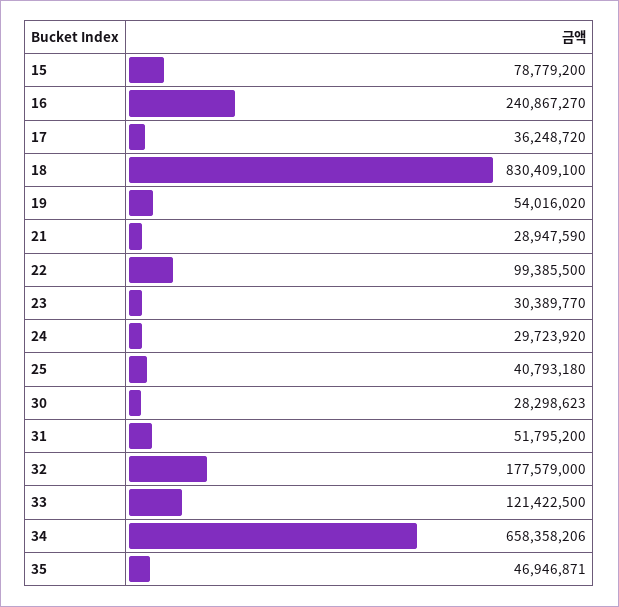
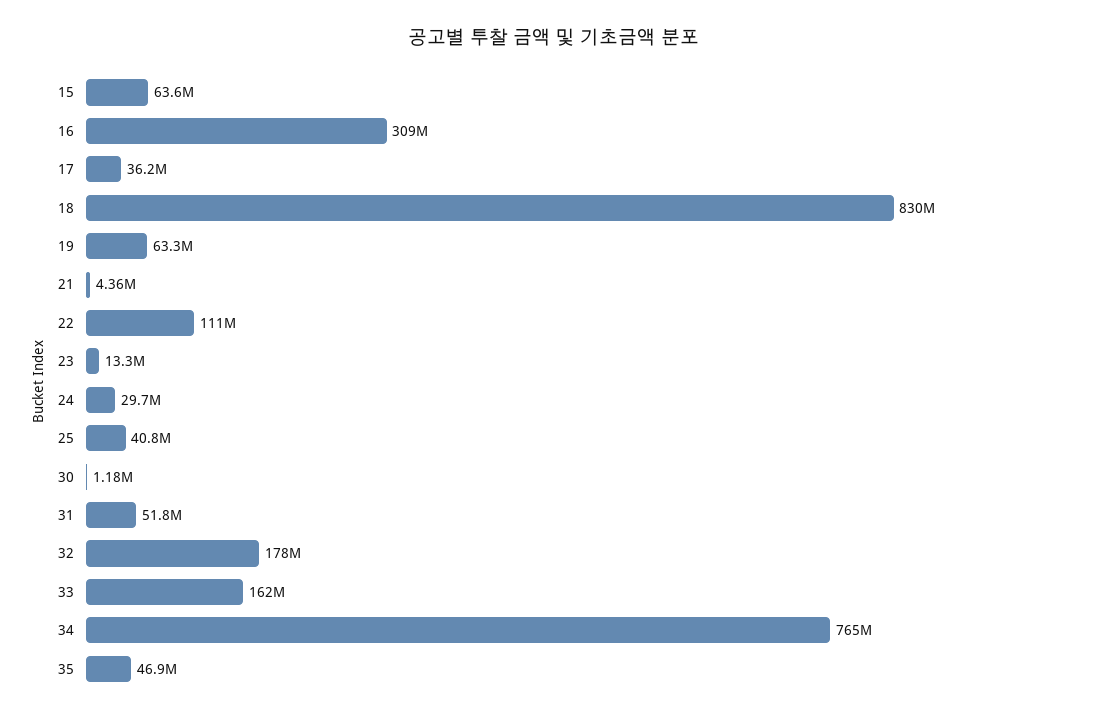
15: 78779200 -> 63600000
16: 240867270 -> 309000000
19: 54016020 -> 63300000
21: 28947590 -> 4360000
22: 99385500 -> 111000000
23: 30389770 -> 13300000
30: 28298623 -> 1180000
33: 121422500 -> 162000000
34: 658358206 -> 765000000

